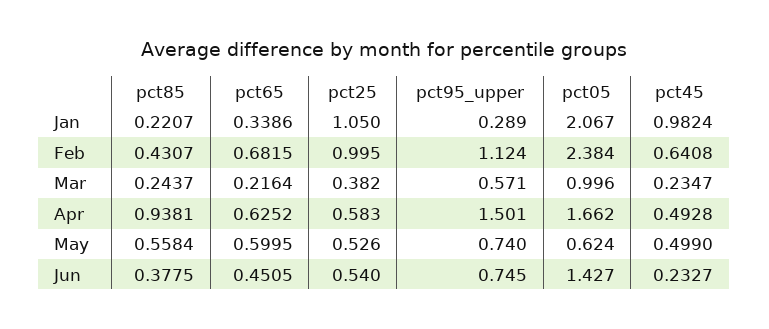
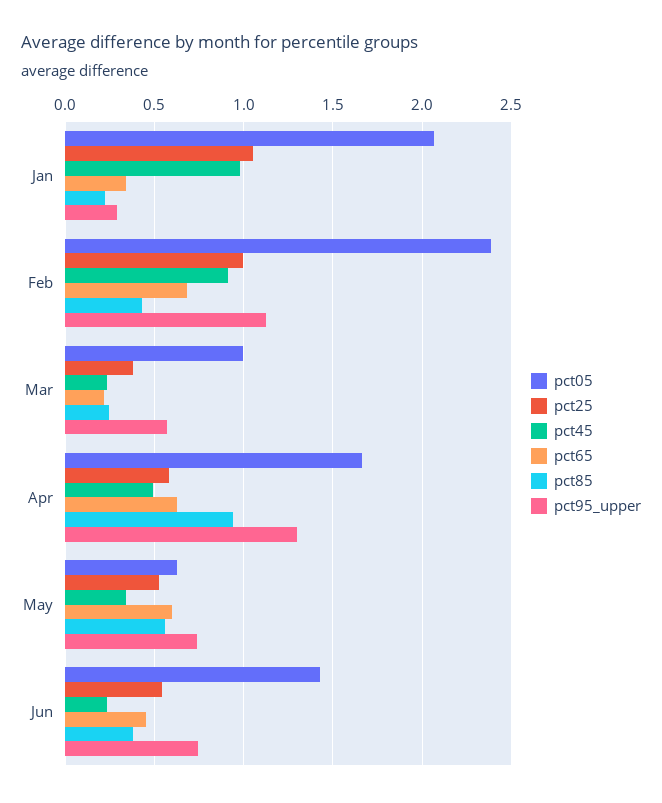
pct45, Feb: 0.6408 -> 0.9
pct95_upper, Apr: 1.501 -> 1.3
pct45, May: 0.499 -> 0.35

